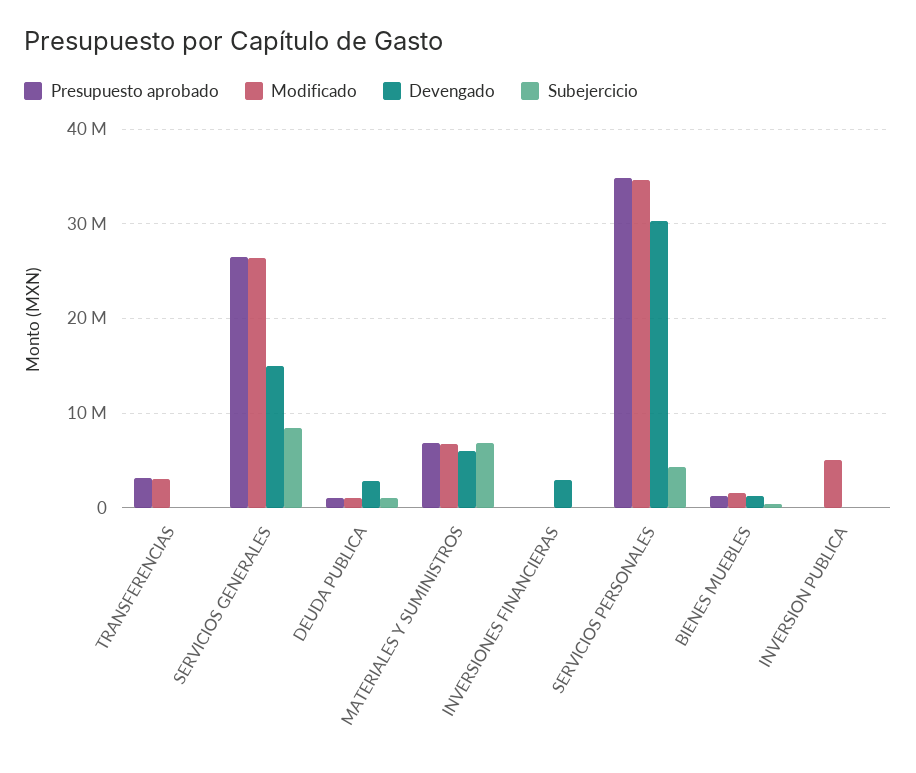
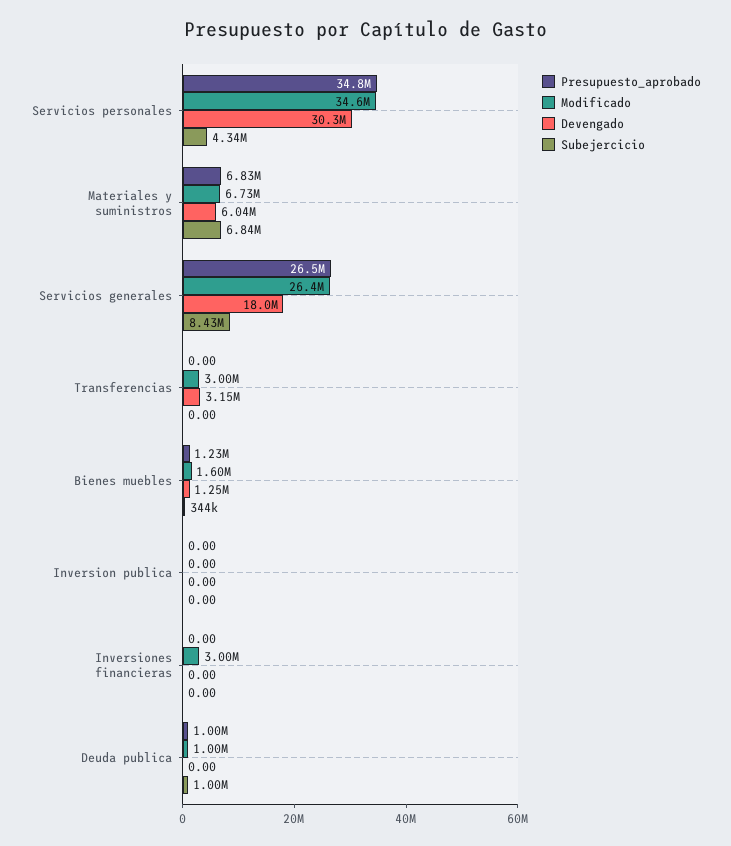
Presupuesto aprobado, TRANSFERENCIAS: 3000000 -> 0
Devengado, TRANSFERENCIAS: 0 -> 3150000
Devengado, SERVICIOS GENERALES: 15000000 -> 18000000
Devengado, DEUDA PUBLICA: 3000000 -> 0
Modificado, INVERSIONES FINANCIERAS: 0 -> 3000000
Devengado, INVERSIONES FINANCIERAS: 3000000 -> 0
Modificado, INVERSION PUBLICA: 5000000 -> 0

